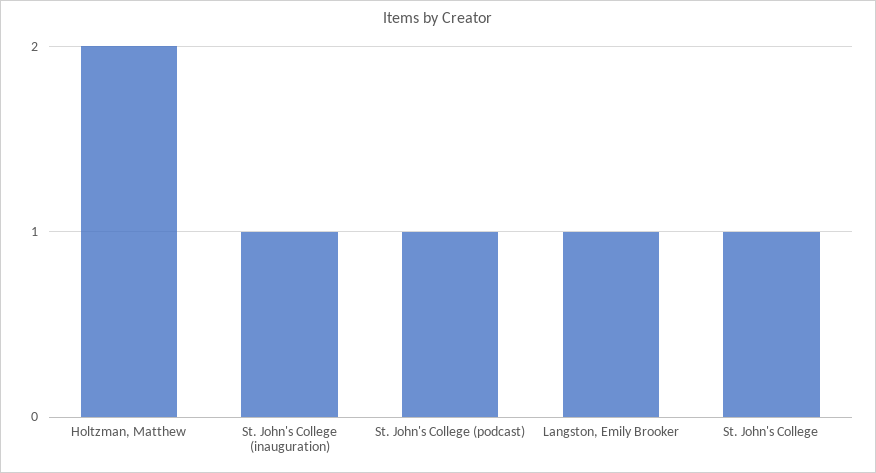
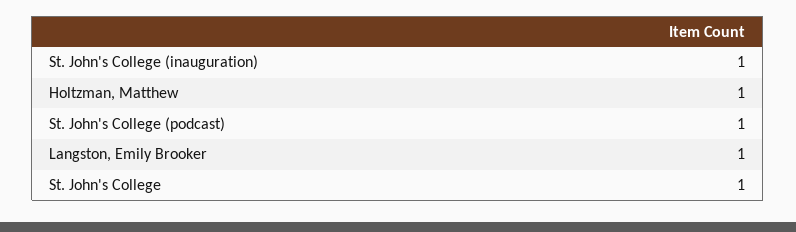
Holtzman, Matthew: 2 -> 1

